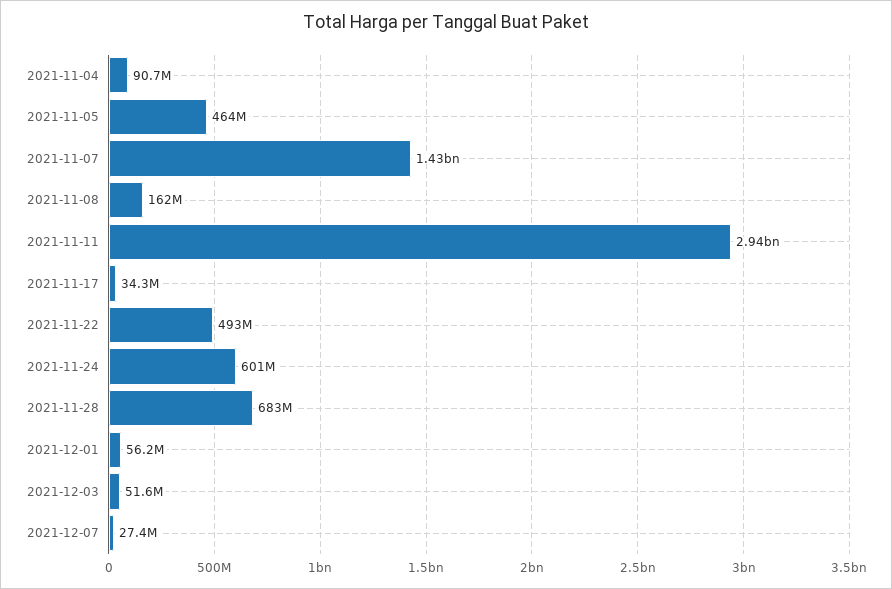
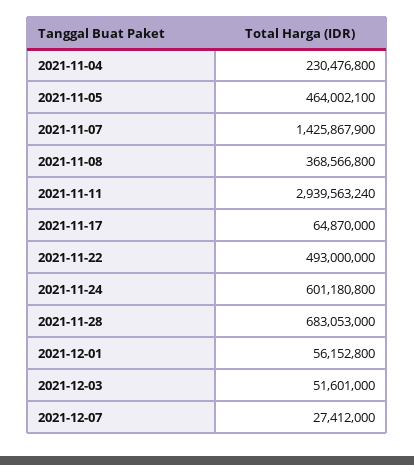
2021-11-04: 90700000 -> 230476800
2021-11-08: 162000000 -> 368566800
2021-11-17: 34300000 -> 64870000

